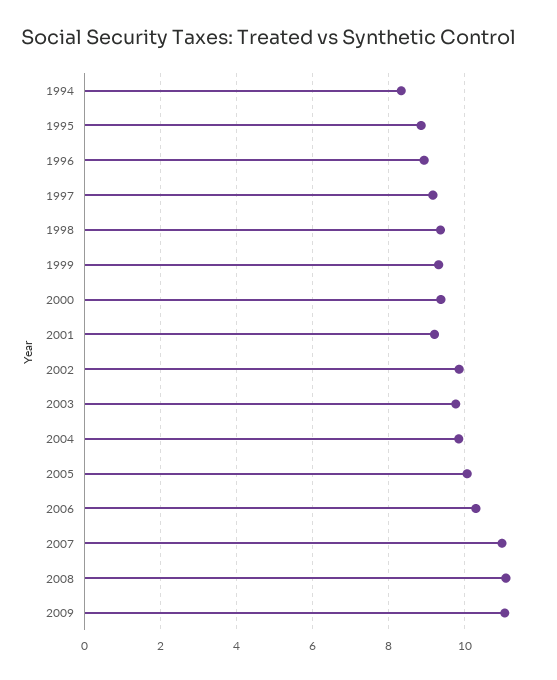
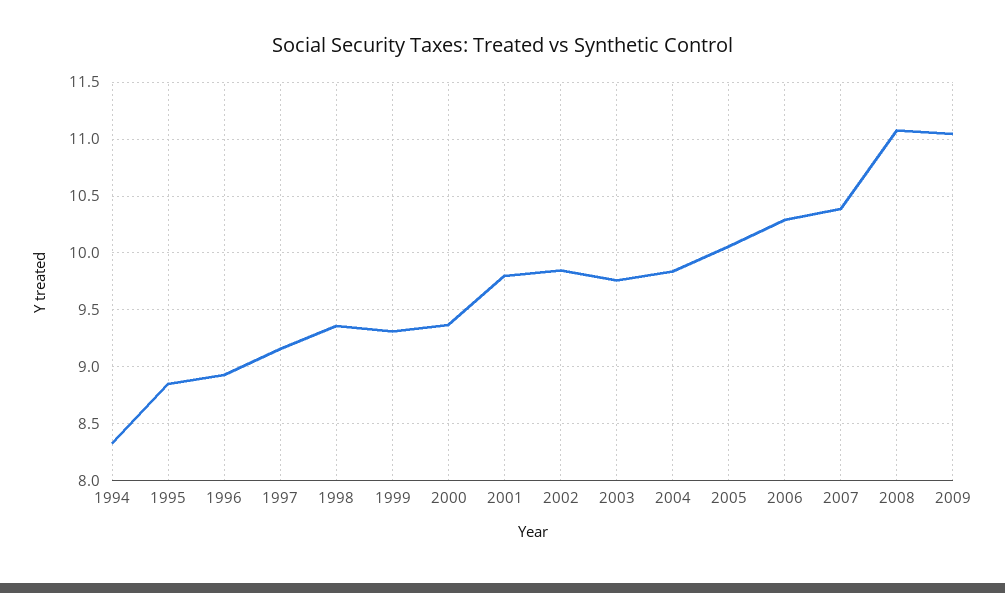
2001: 9.2 -> 9.8
2007: 11 -> 10.4

